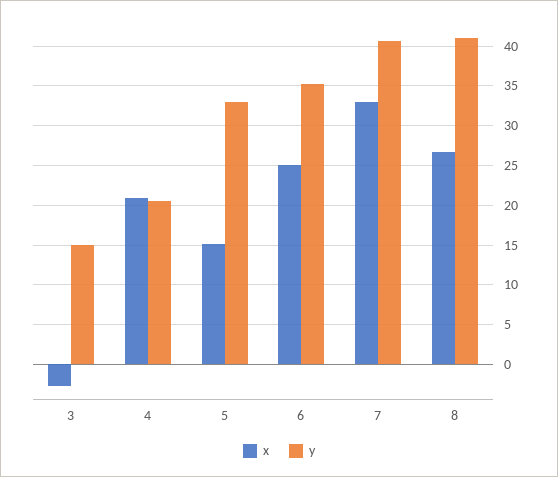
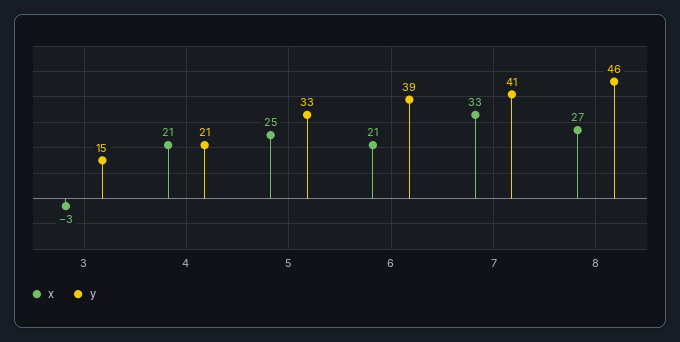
x, 5: 15 -> 25
x, 6: 25 -> 21
y, 6: 35 -> 39
y, 8: 41 -> 46

